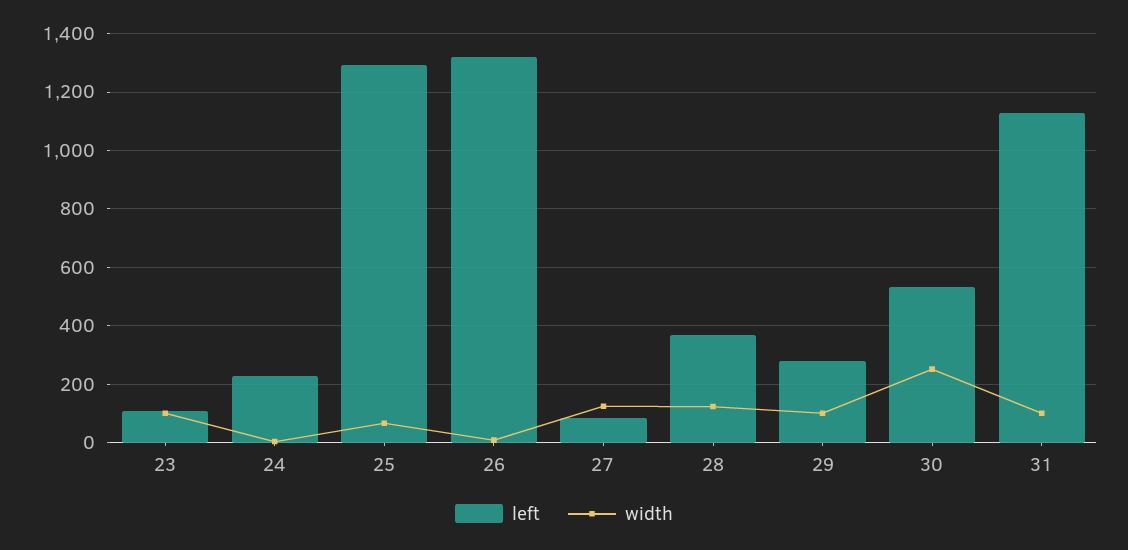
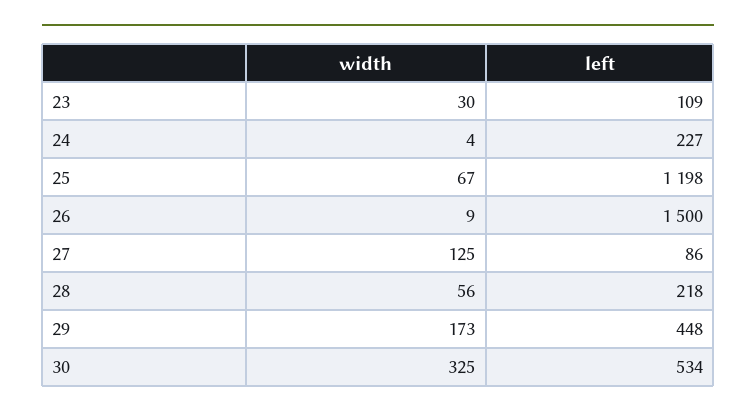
width, 23: 100 -> 30
left, 25: 1300 -> 1198
left, 26: 1325 -> 1500
left, 28: 375 -> 218
width, 28: 125 -> 56
left, 29: 275 -> 448
width, 29: 100 -> 173
width, 30: 250 -> 325
left, 31: 1125 -> none
width, 31: 100 -> none

